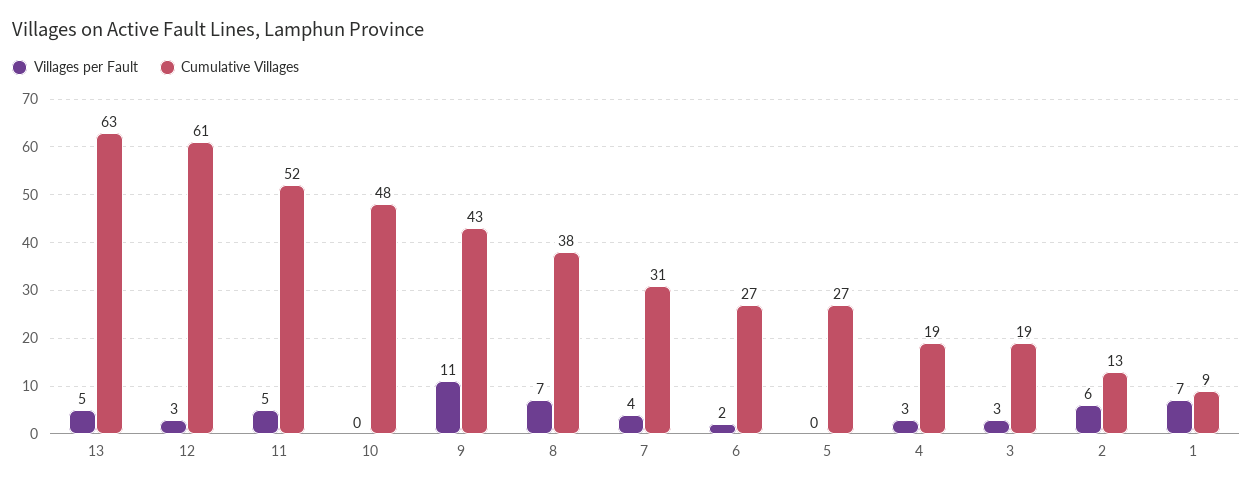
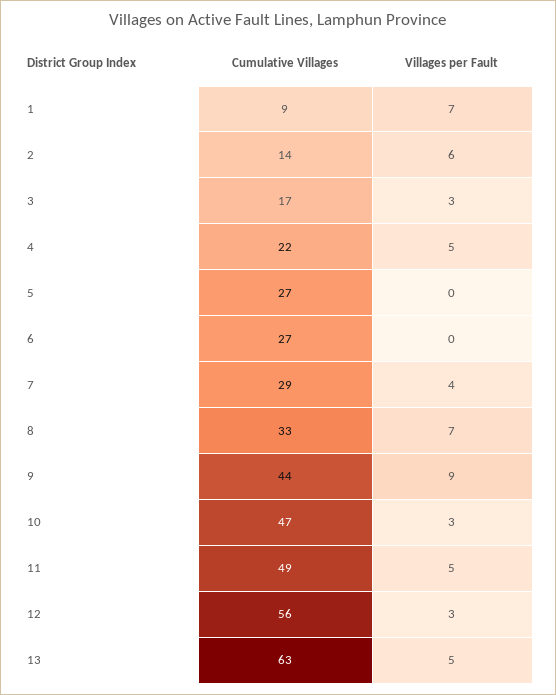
Cumulative Villages, 12: 61 -> 56
Cumulative Villages, 11: 52 -> 49
Villages per Fault, 10: 0 -> 3
Cumulative Villages, 10: 48 -> 47
Villages per Fault, 9: 11 -> 9
Cumulative Villages, 9: 43 -> 44
Cumulative Villages, 8: 38 -> 33
Cumulative Villages, 7: 31 -> 29
Villages per Fault, 6: 2 -> 0
Villages per Fault, 4: 3 -> 5
Cumulative Villages, 4: 19 -> 22
Cumulative Villages, 3: 19 -> 17
Cumulative Villages, 2: 13 -> 14

